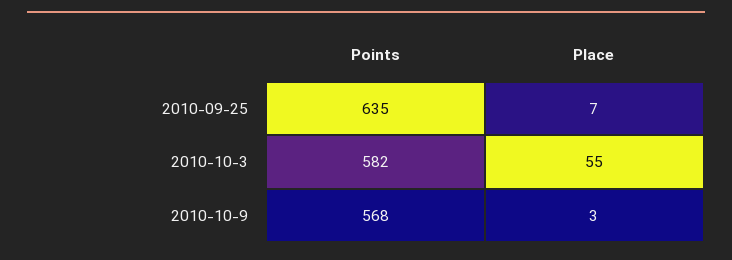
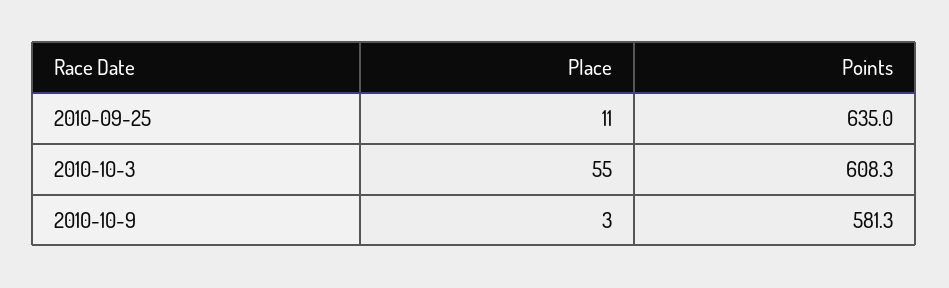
Place, 2010-09-25: 7 -> 11
Points, 2010-10-3: 582 -> 608.3
Points, 2010-10-9: 568 -> 581.3

